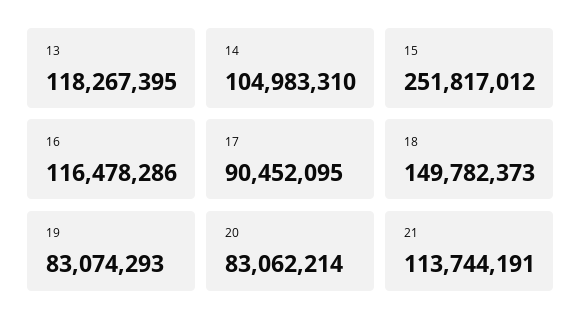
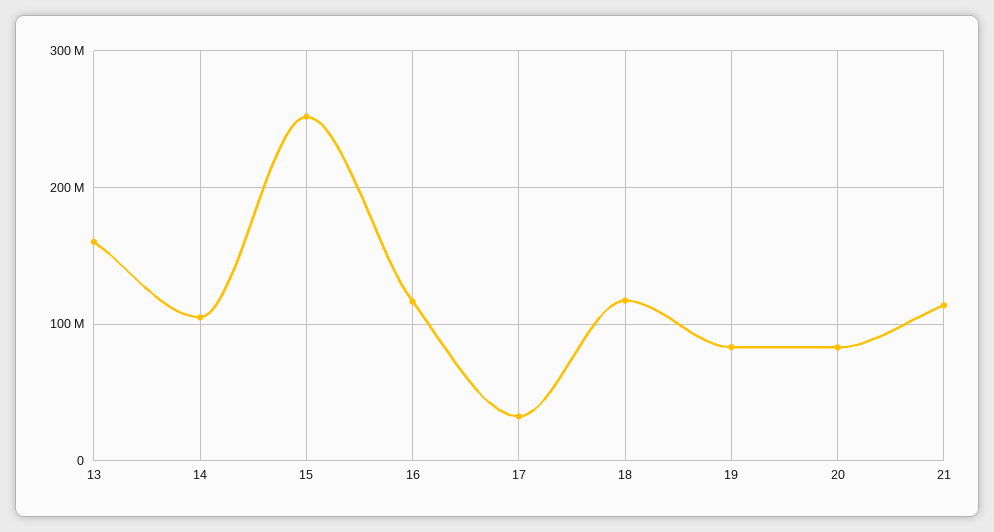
13: 118267395 -> 160000000
17: 90452095 -> 30000000
18: 149782373 -> 120000000

